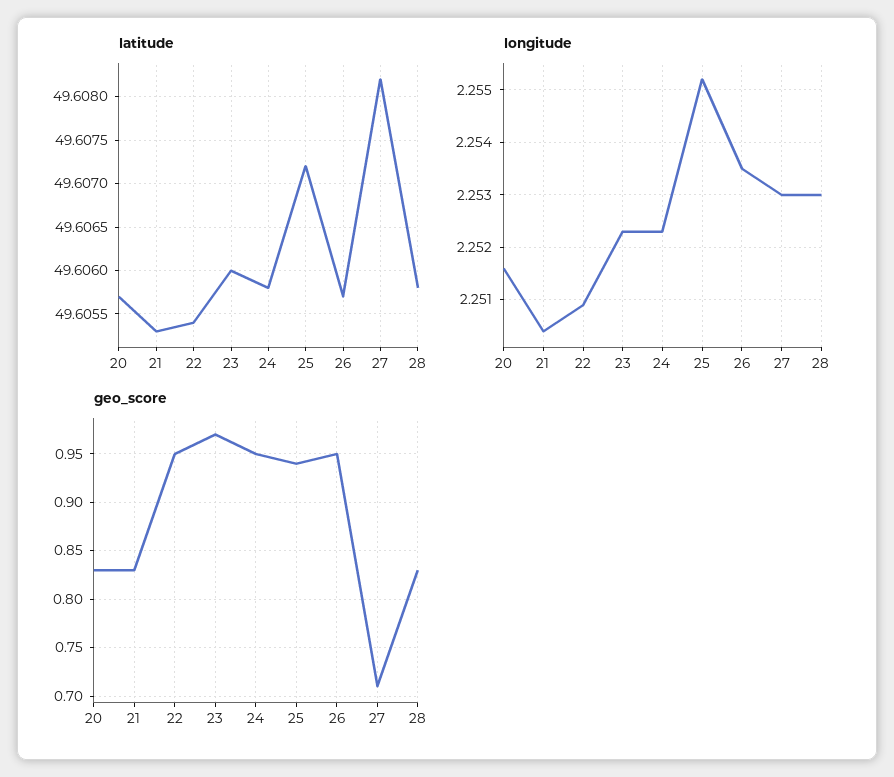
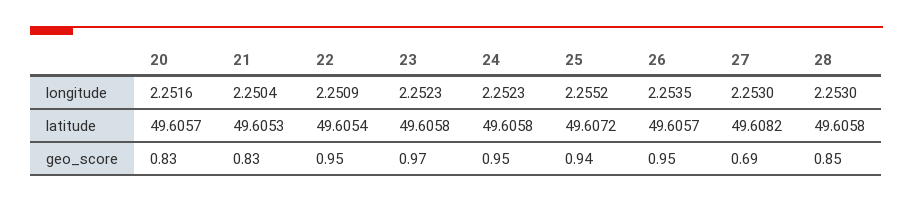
latitude, 23: 49.606 -> 49.6058
geo_score, 27: 0.71 -> 0.69
geo_score, 28: 0.83 -> 0.85

